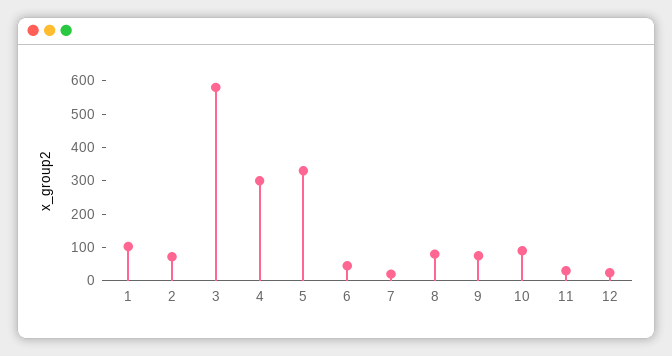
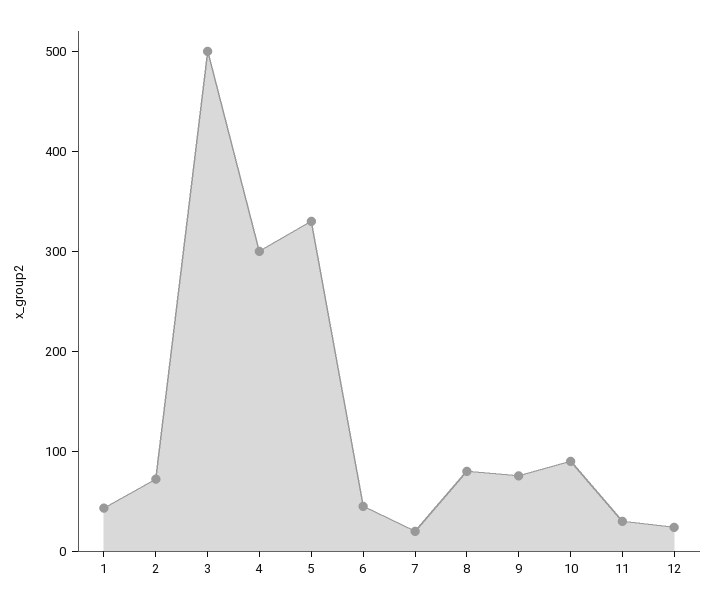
1: 100 -> 40
3: 575 -> 500

